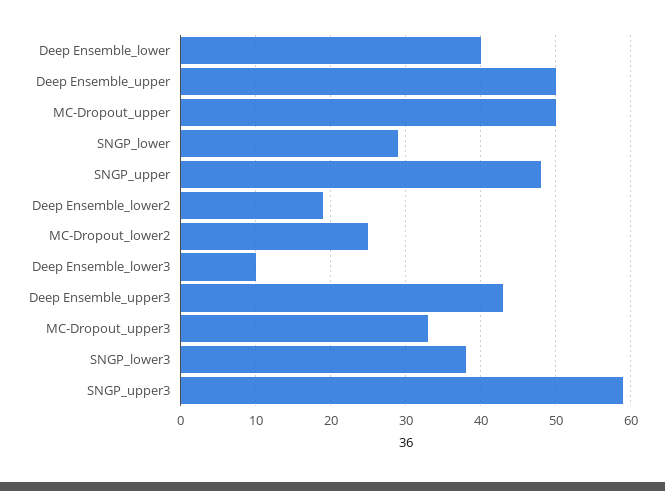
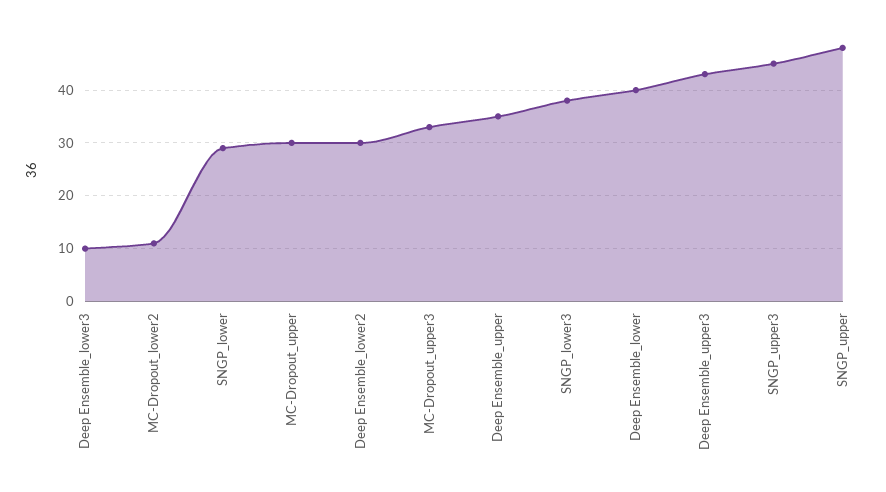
Deep Ensemble_upper: 50 -> 35
MC-Dropout_upper: 50 -> 30
Deep Ensemble_lower2: 19 -> 30
MC-Dropout_lower2: 25 -> 10
SNGP_upper3: 59 -> 45

